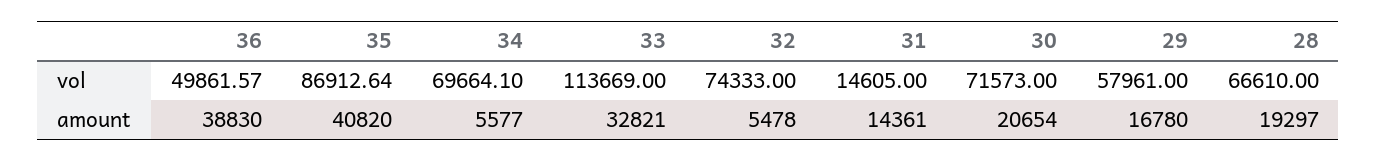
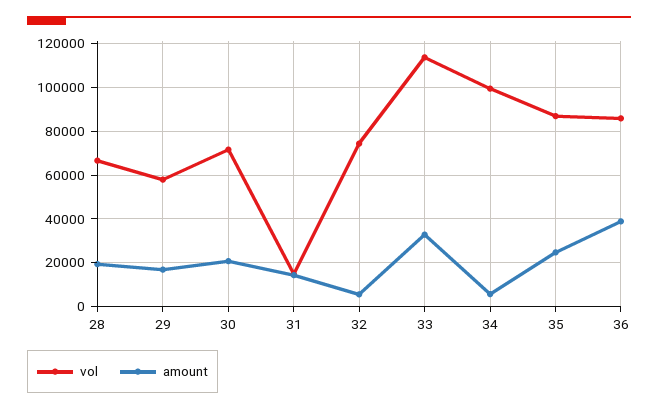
vol, 36: 49861.57 -> 85000
vol, 34: 69664.1 -> 100000
amount, 35: 40820 -> 25000

